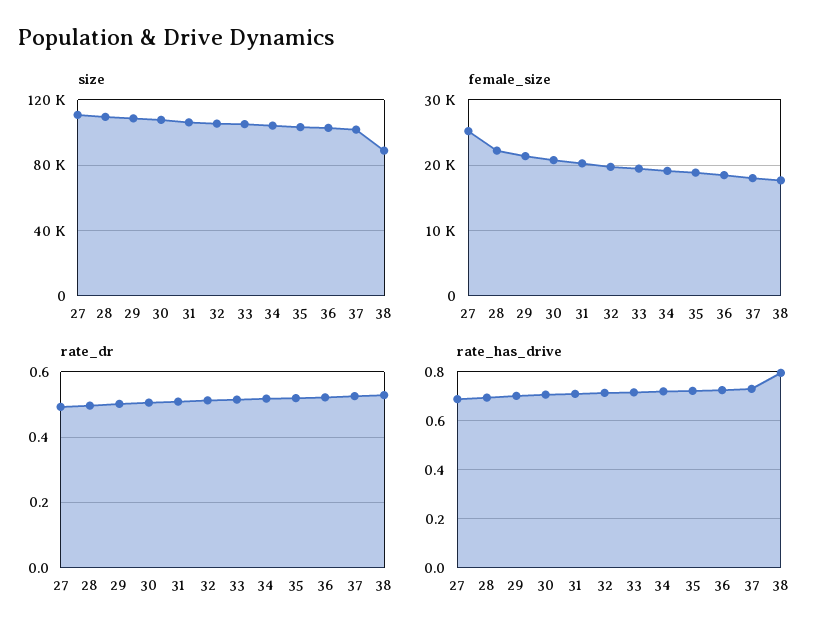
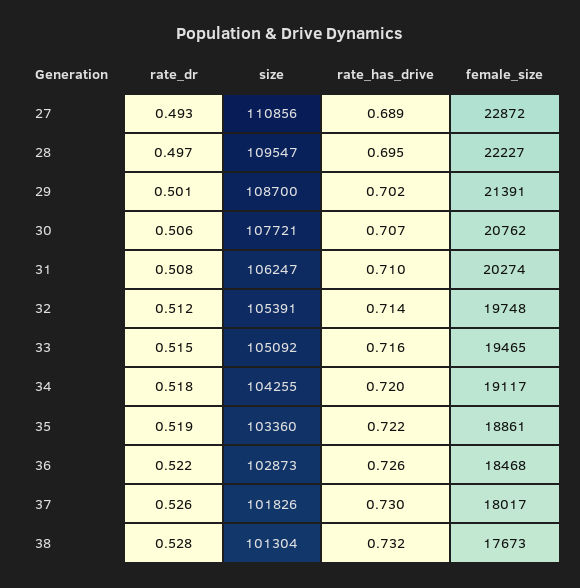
size, 38: 90000 -> 101304
female_size, 27: 25000 -> 22872
rate_has_drive, 38: 0.8 -> 0.732

